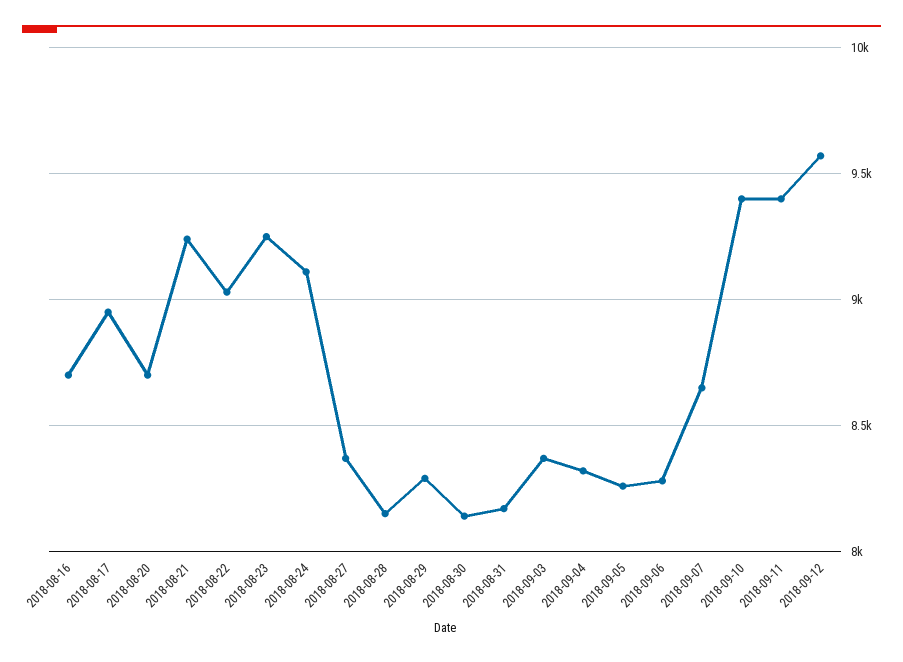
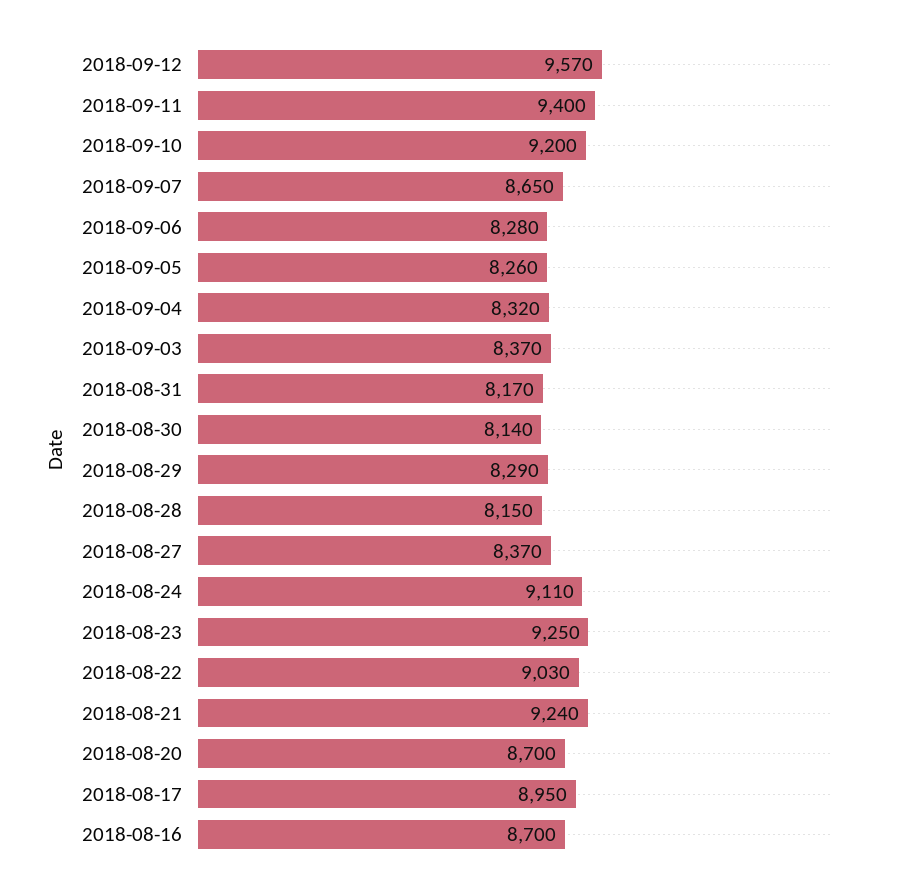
2018-09-10: 9400 -> 9200

